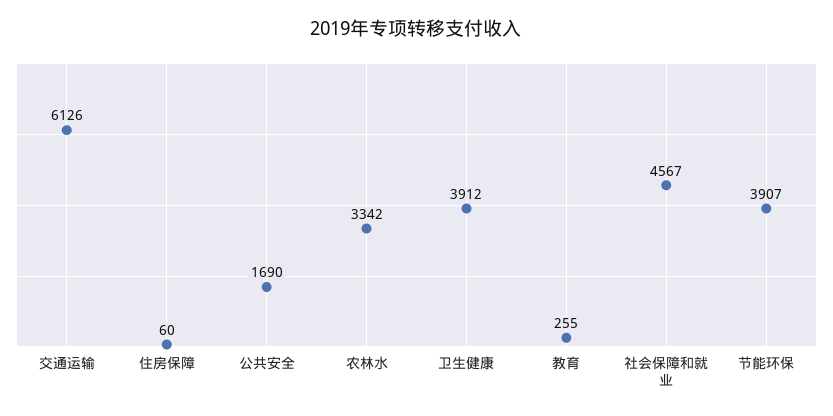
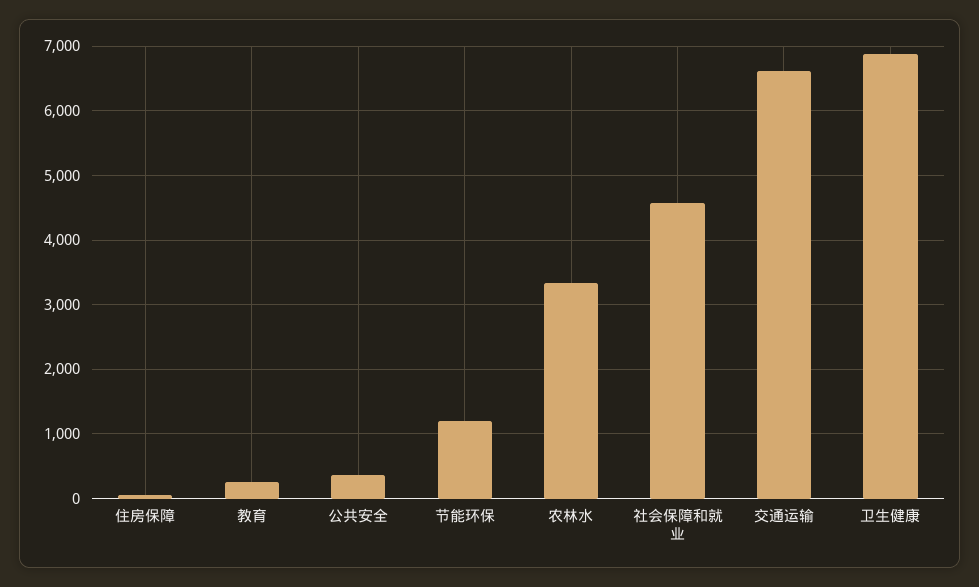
交通运输: 6126 -> 6600
公共安全: 1690 -> 400
卫生健康: 3912 -> 6900
节能环保: 3907 -> 1200

